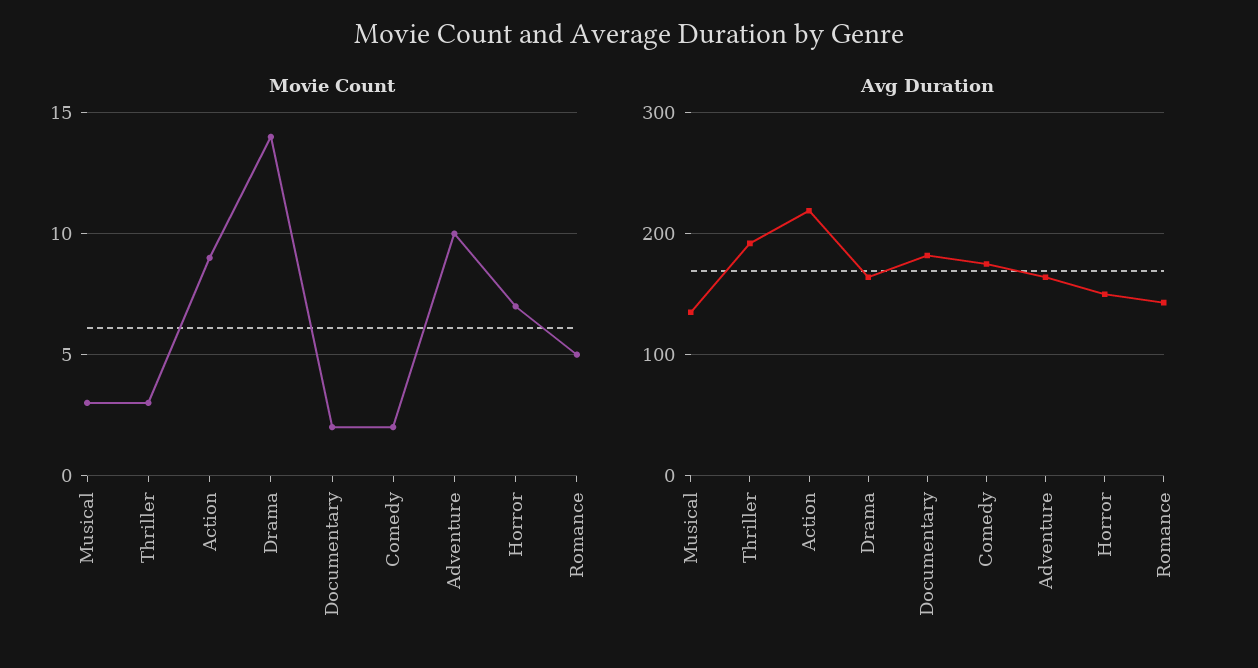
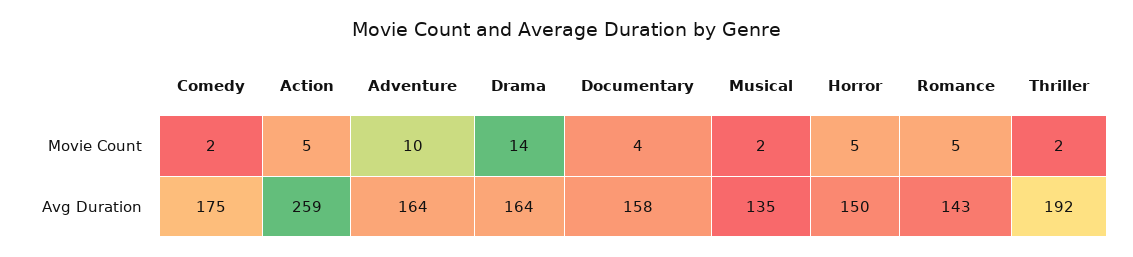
Movie Count, Musical: 3 -> 2
Movie Count, Thriller: 3 -> 2
Movie Count, Action: 9 -> 5
Movie Count, Documentary: 2 -> 4
Movie Count, Horror: 7 -> 5
Avg Duration, Action: 220 -> 259
Avg Duration, Documentary: 180 -> 158

